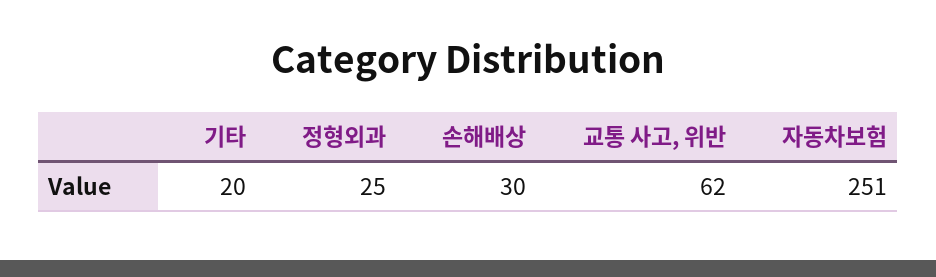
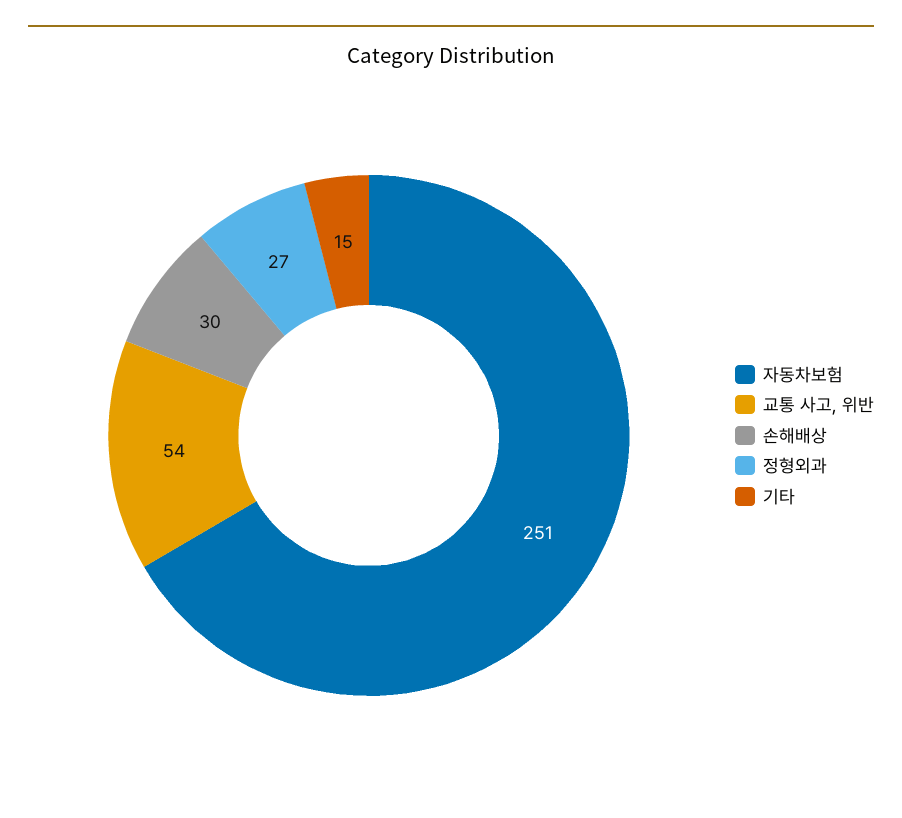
기타: 20 -> 15
정형외과: 25 -> 27
교통 사고, 위반: 62 -> 54

